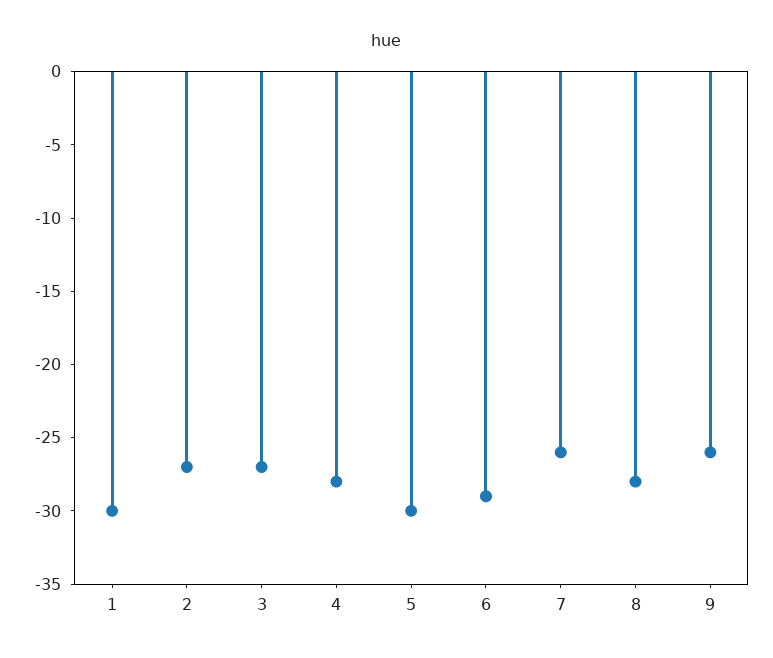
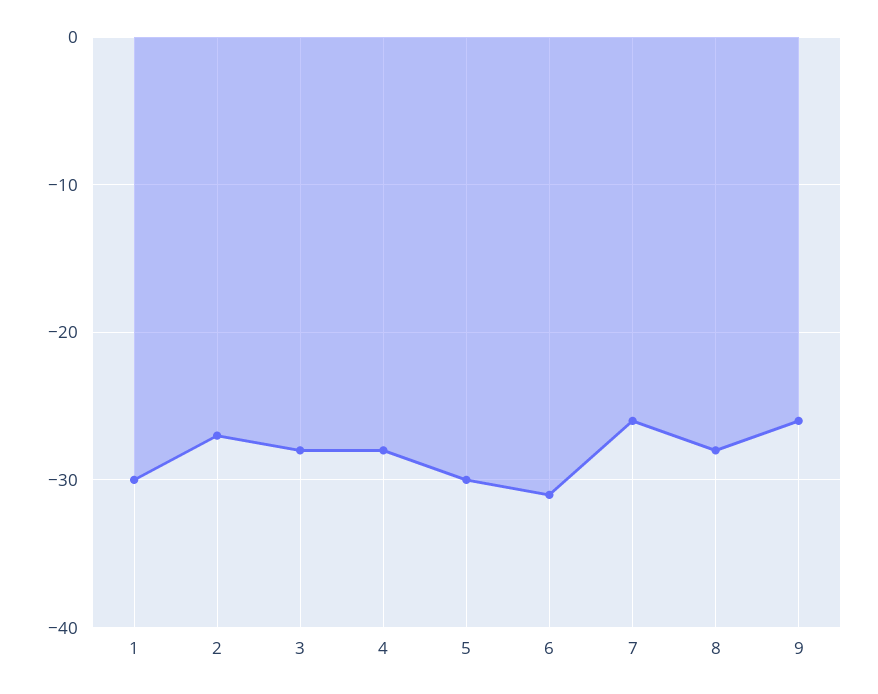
3: -27 -> -28
6: -29 -> -31

